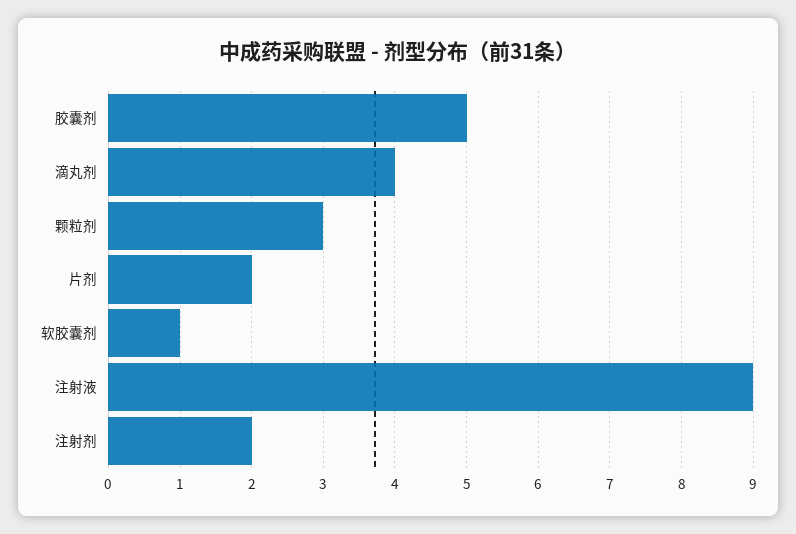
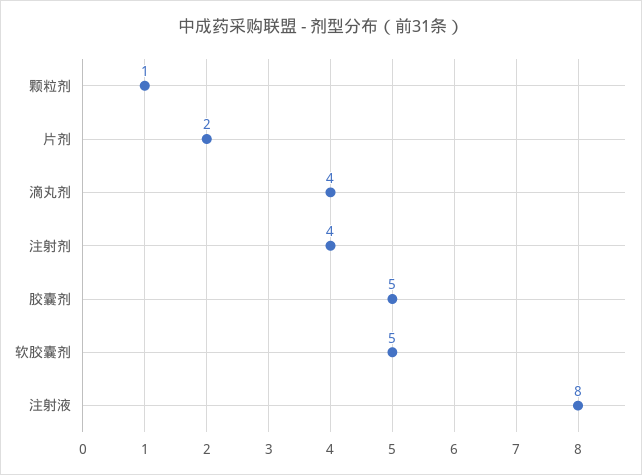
颗粒剂: 3 -> 1
软胶囊剂: 1 -> 5
注射液: 9 -> 8
注射剂: 2 -> 4

